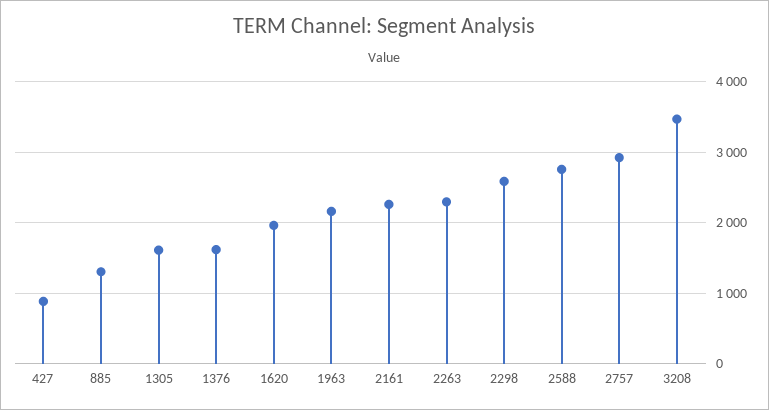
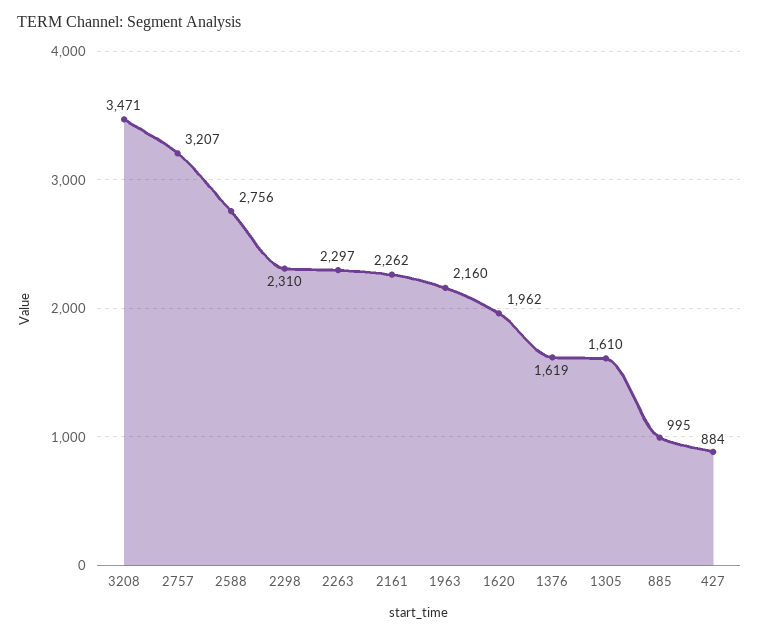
885: 1300 -> 995
2298: 2600 -> 2310
2757: 2900 -> 3207

